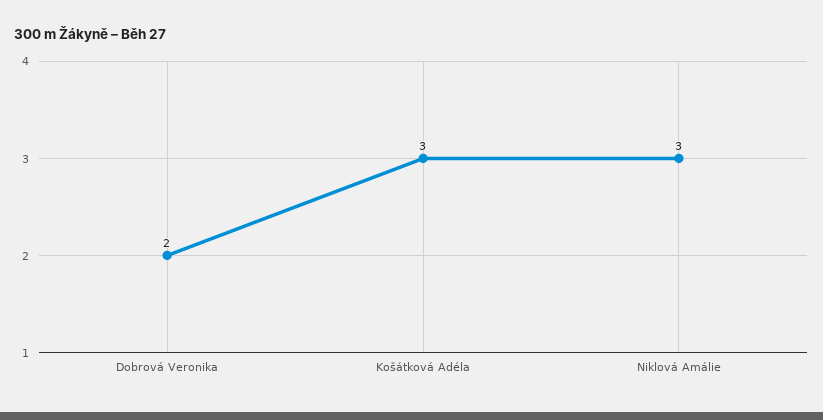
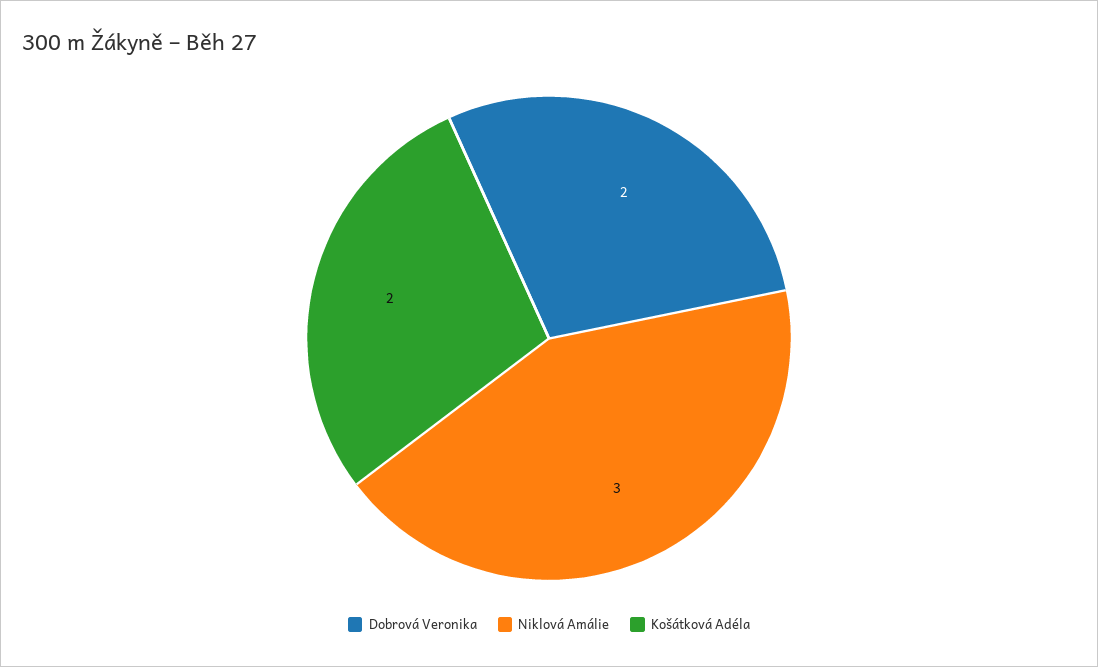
Košátková Adéla: 3 -> 2

